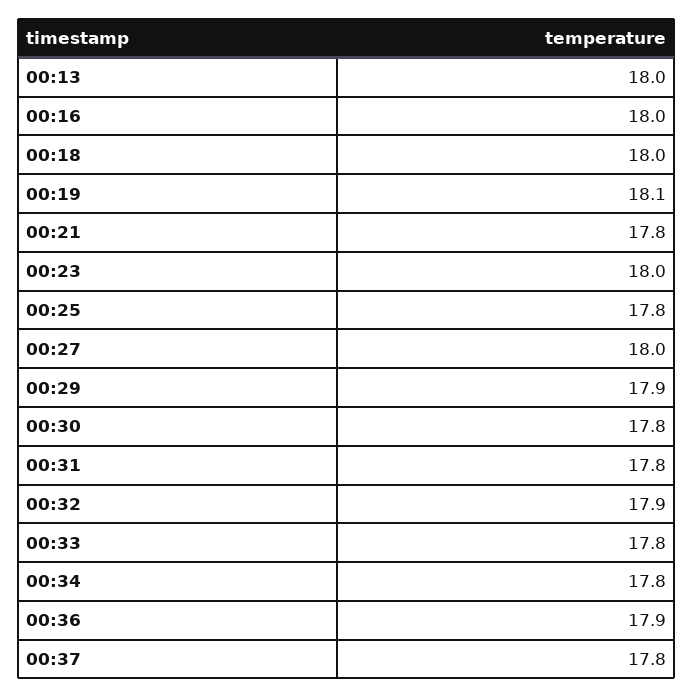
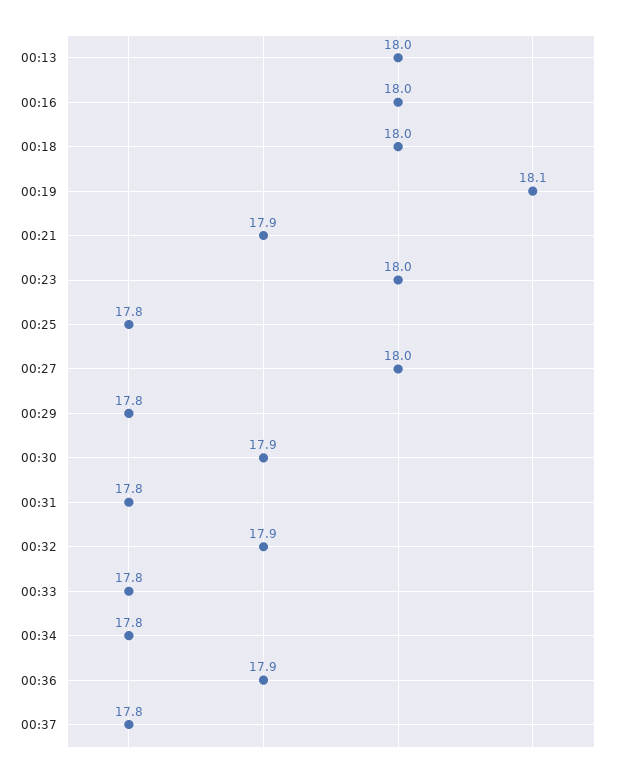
00:21: 17.8 -> 17.9
00:29: 17.9 -> 17.8
00:30: 17.8 -> 17.9

